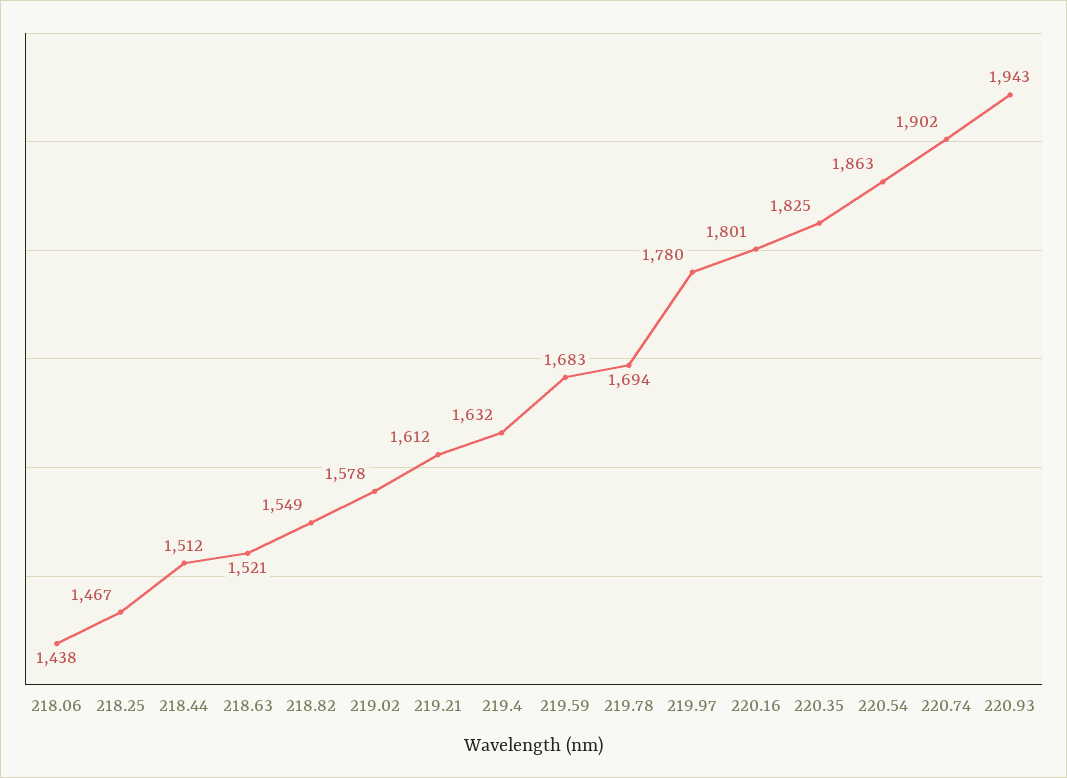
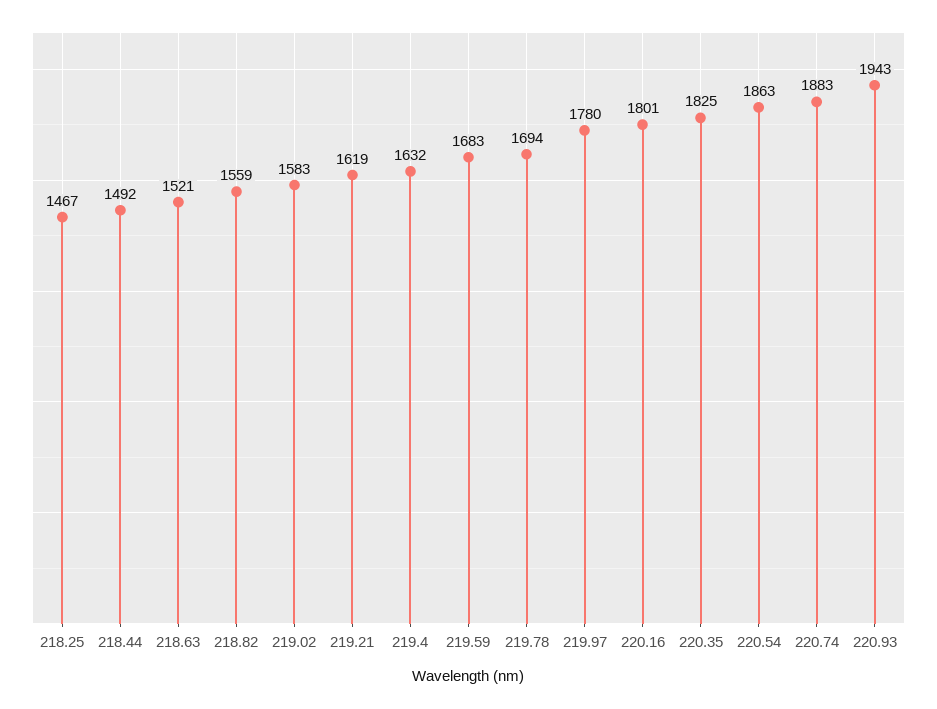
218.06: 1438 -> none
218.44: 1512 -> 1492
218.82: 1549 -> 1559
219.02: 1578 -> 1583
219.21: 1612 -> 1619
220.74: 1902 -> 1883

